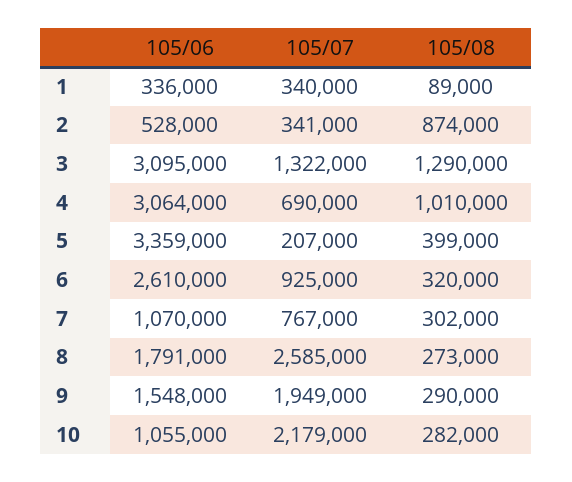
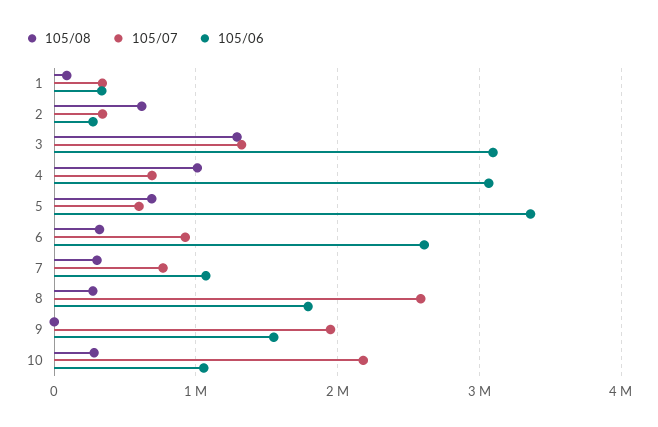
105/06, 2: 528000 -> 300000
105/08, 2: 874000 -> 600000
105/07, 5: 207000 -> 600000
105/08, 5: 399000 -> 700000
105/08, 9: 290000 -> 0

